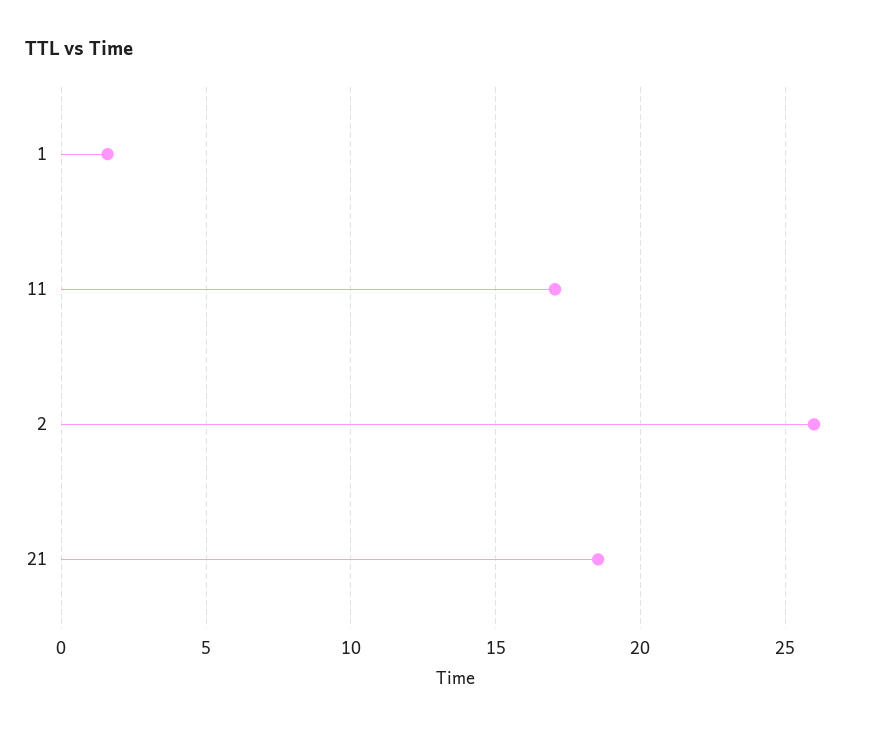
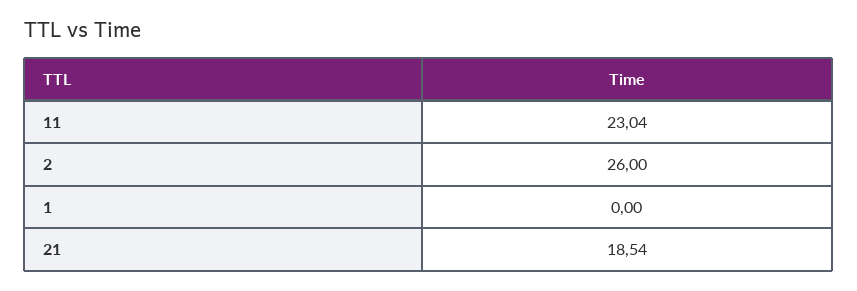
1: 1.5 -> 0
11: 17 -> 23.04

